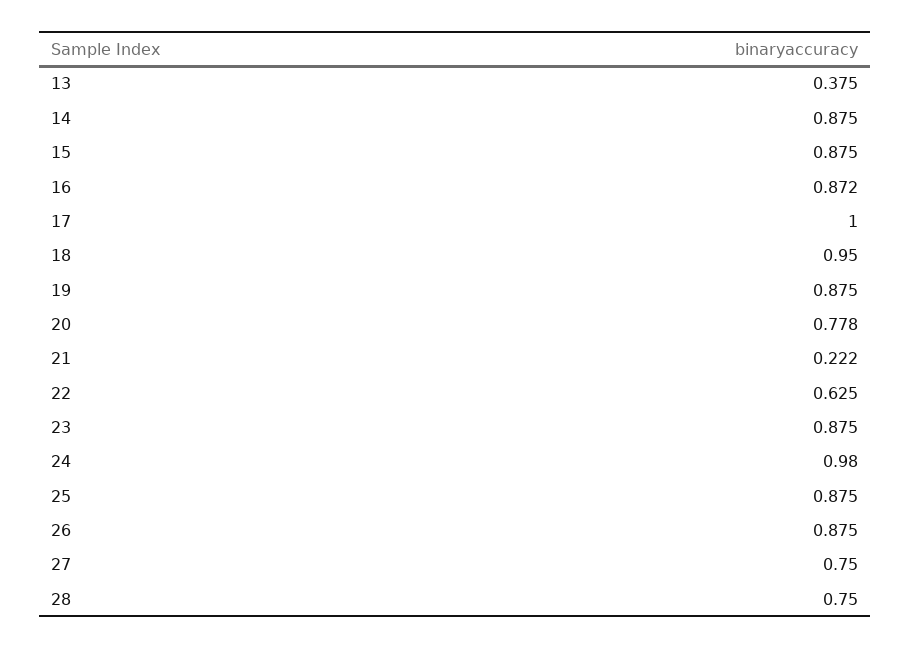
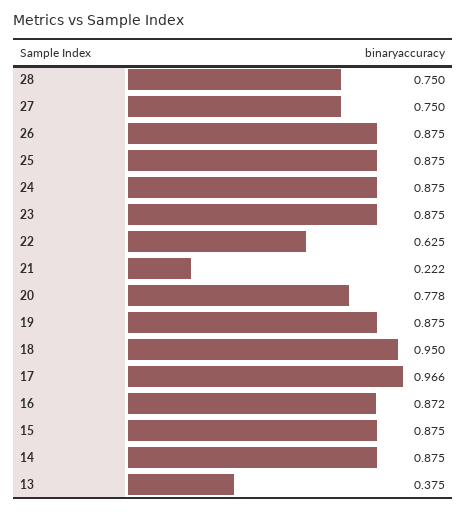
17: 1 -> 0.966
24: 0.98 -> 0.875

